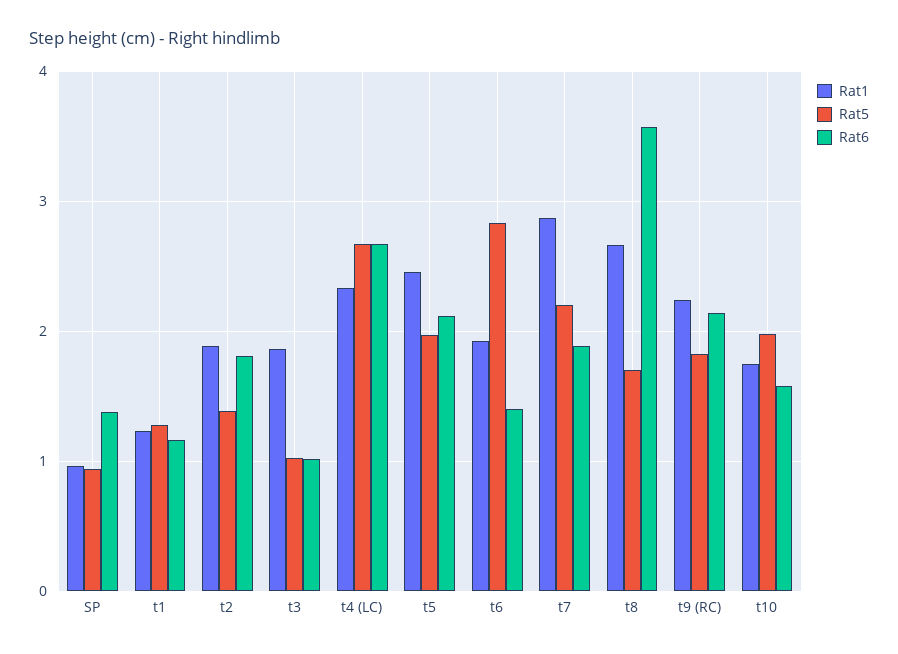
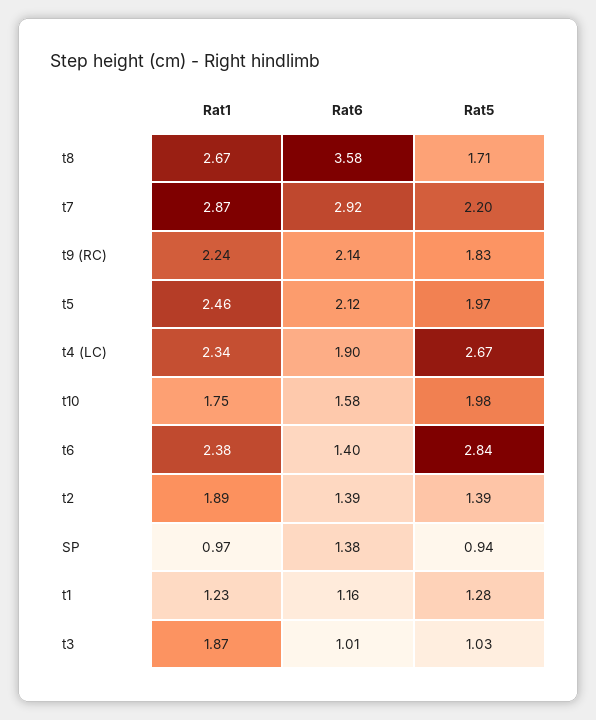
Rat6, t2: 1.8 -> 1.39
Rat6, t4 (LC): 2.7 -> 1.9
Rat1, t6: 1.9 -> 2.38
Rat6, t7: 1.9 -> 2.92

